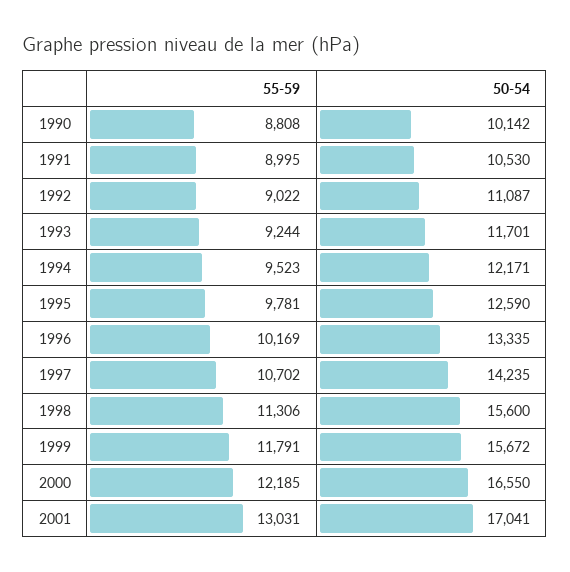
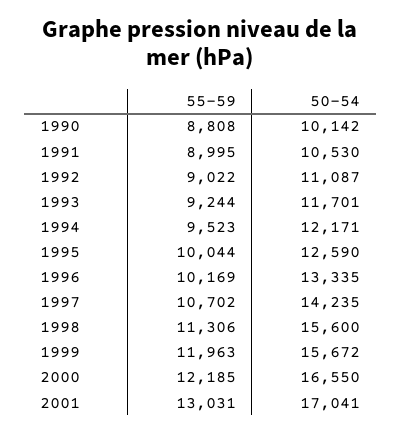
55-59, 1995: 9781 -> 10044
55-59, 1999: 11791 -> 11963

